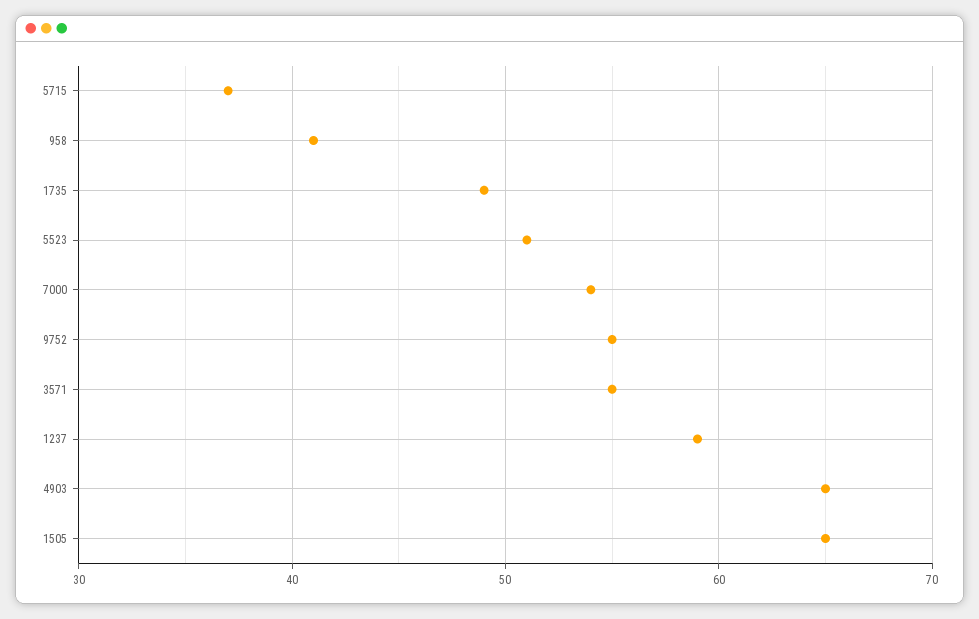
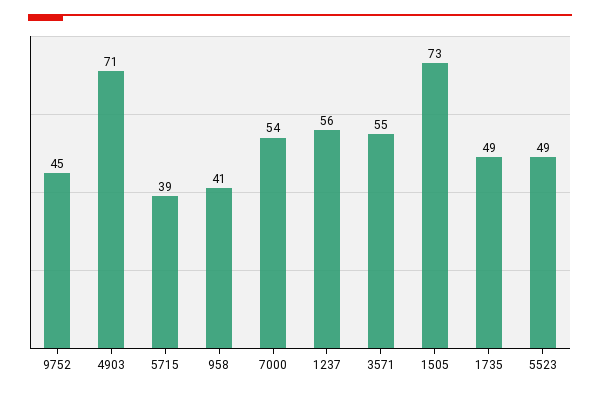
5715: 37 -> 39
5523: 51 -> 49
9752: 55 -> 45
1237: 59 -> 56
4903: 65 -> 71
1505: 65 -> 73

